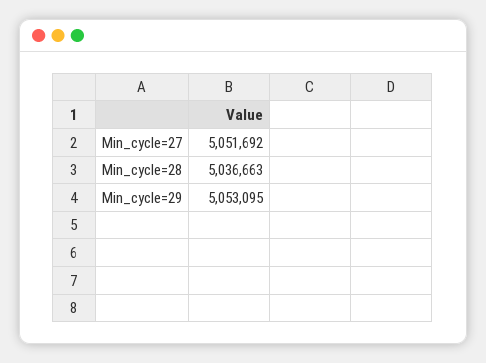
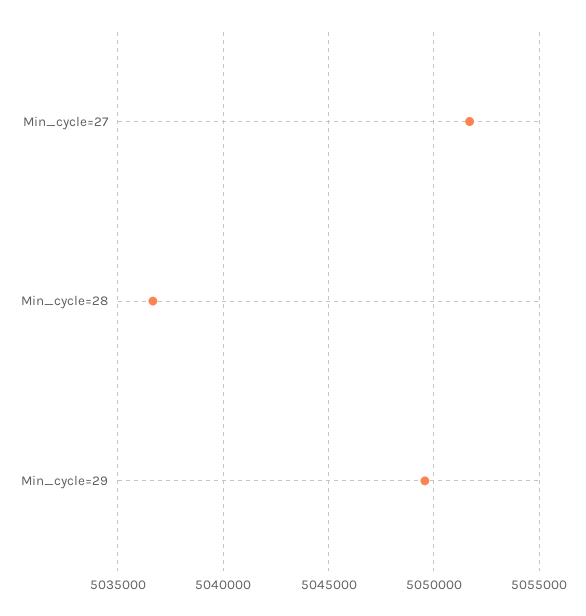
Min_cycle=29: 5053095 -> 5049500

